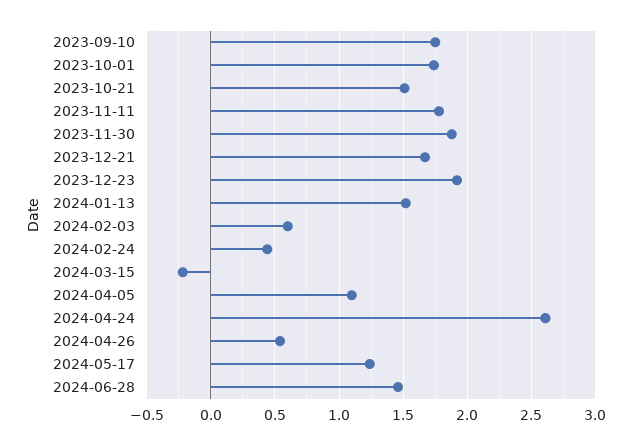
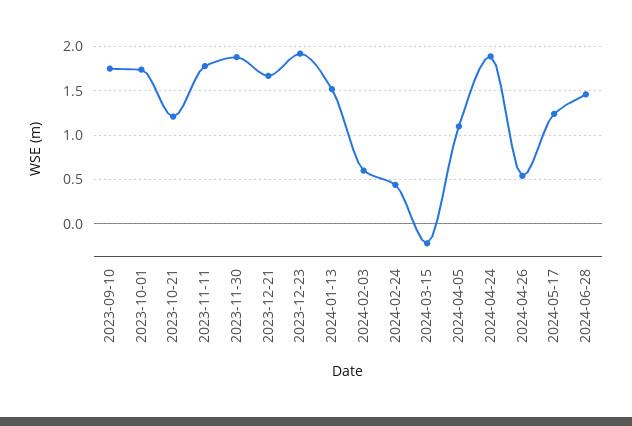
2023-10-21: 1.5 -> 1.2
2024-04-24: 2.6 -> 1.9

